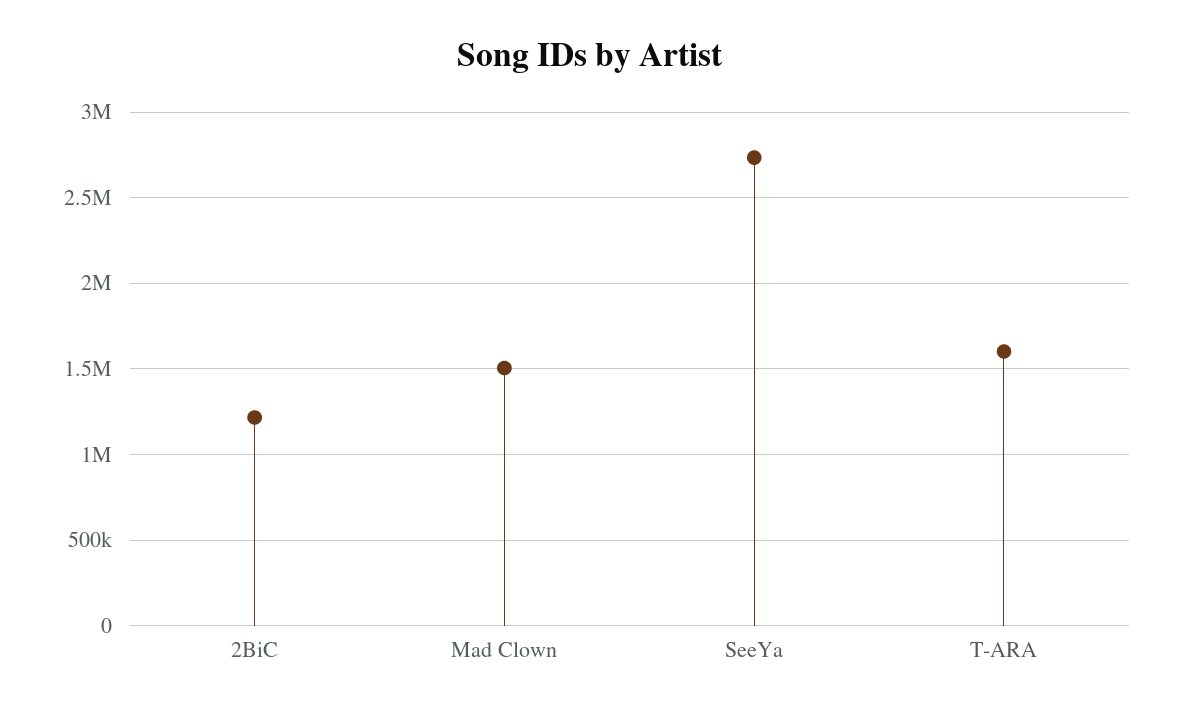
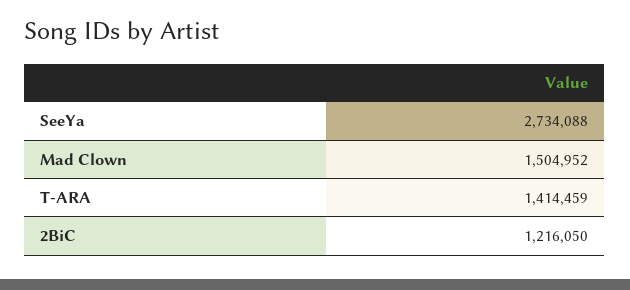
T-ARA: 1600000 -> 1414459

